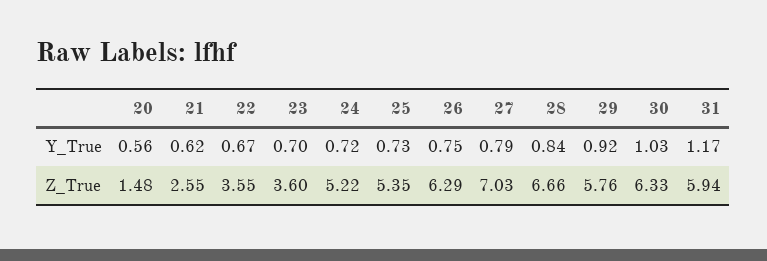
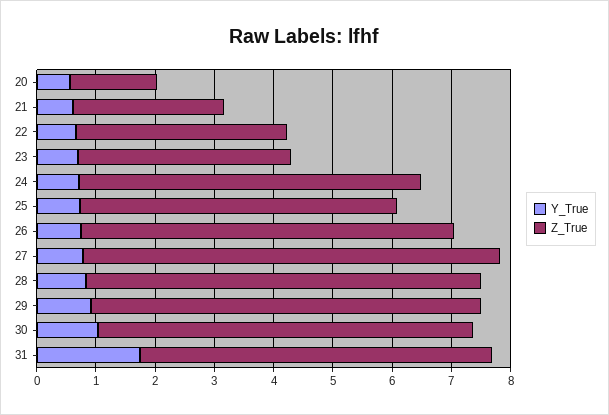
Y_True, 31: 1.17 -> 1.8
Z_True, 24: 5.22 -> 5.8
Z_True, 29: 5.76 -> 6.6

